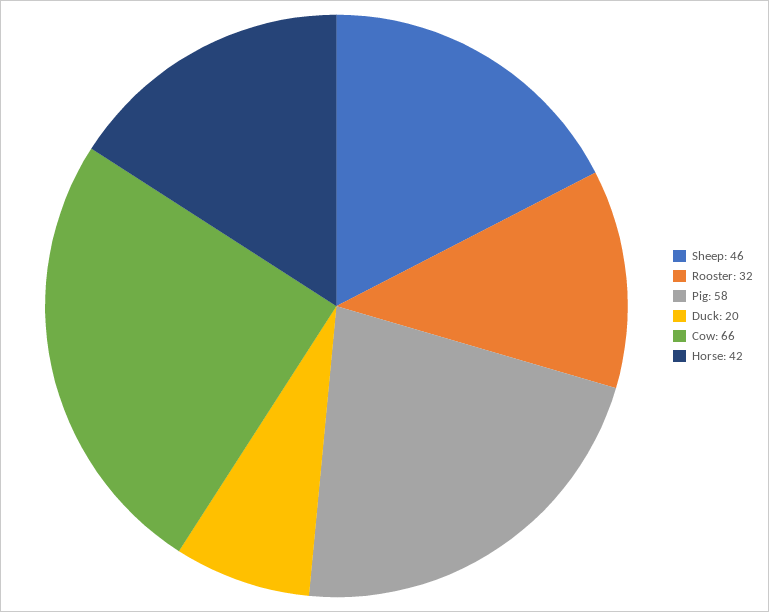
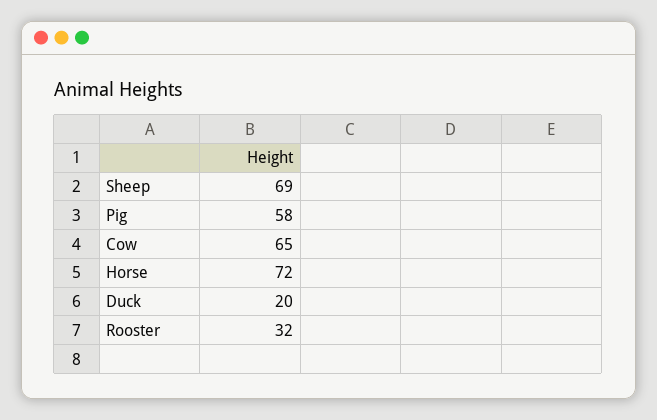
Sheep: 46 -> 69
Cow: 66 -> 65
Horse: 42 -> 72

